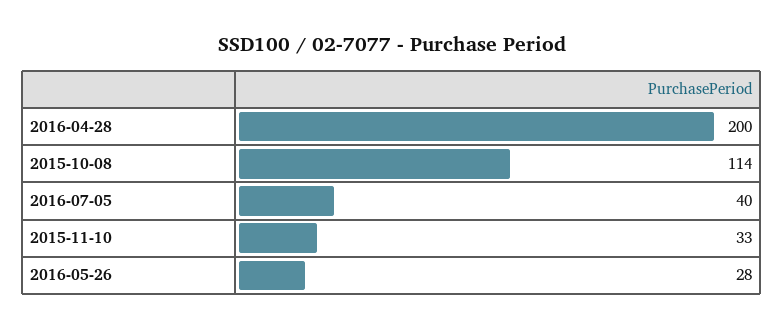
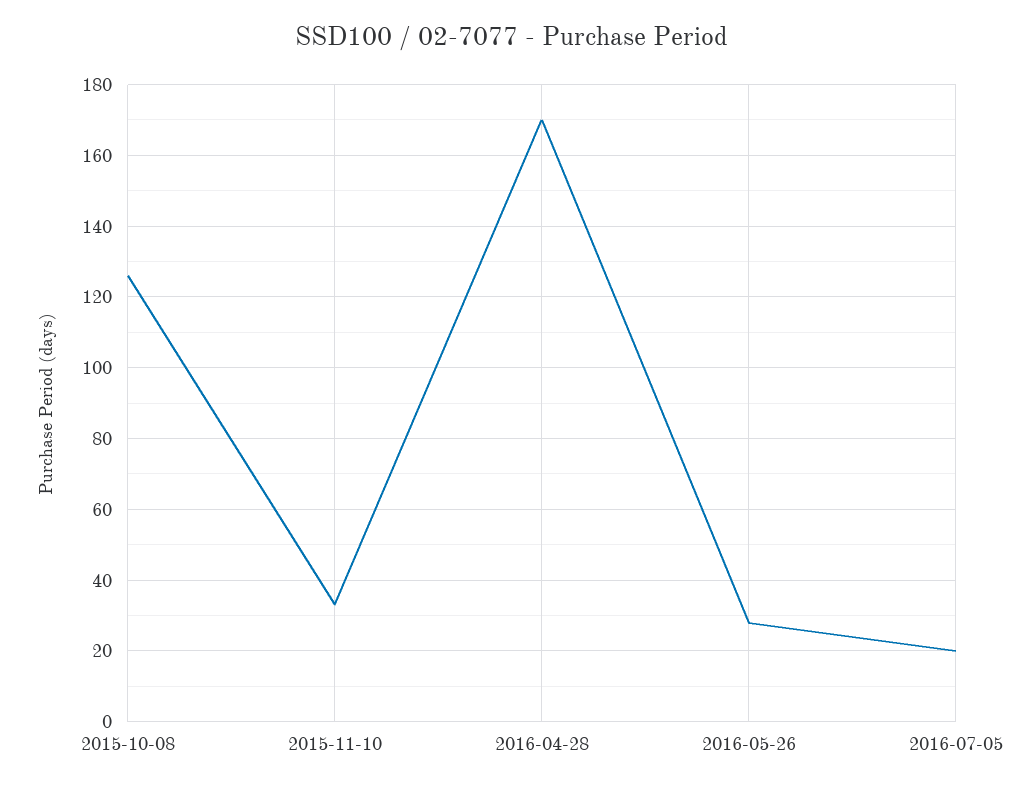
2016-04-28: 200 -> 170
2015-10-08: 114 -> 125
2016-07-05: 40 -> 20

